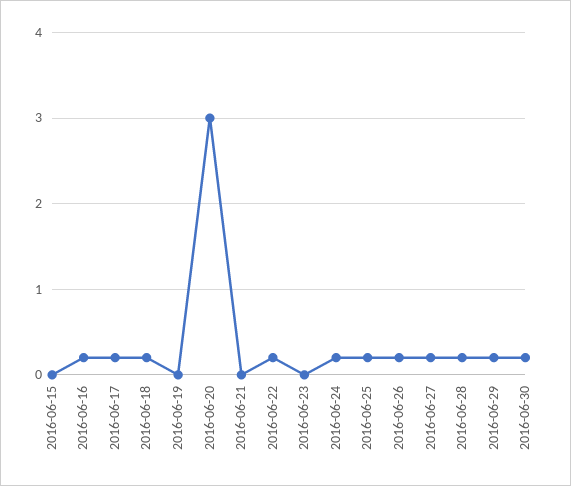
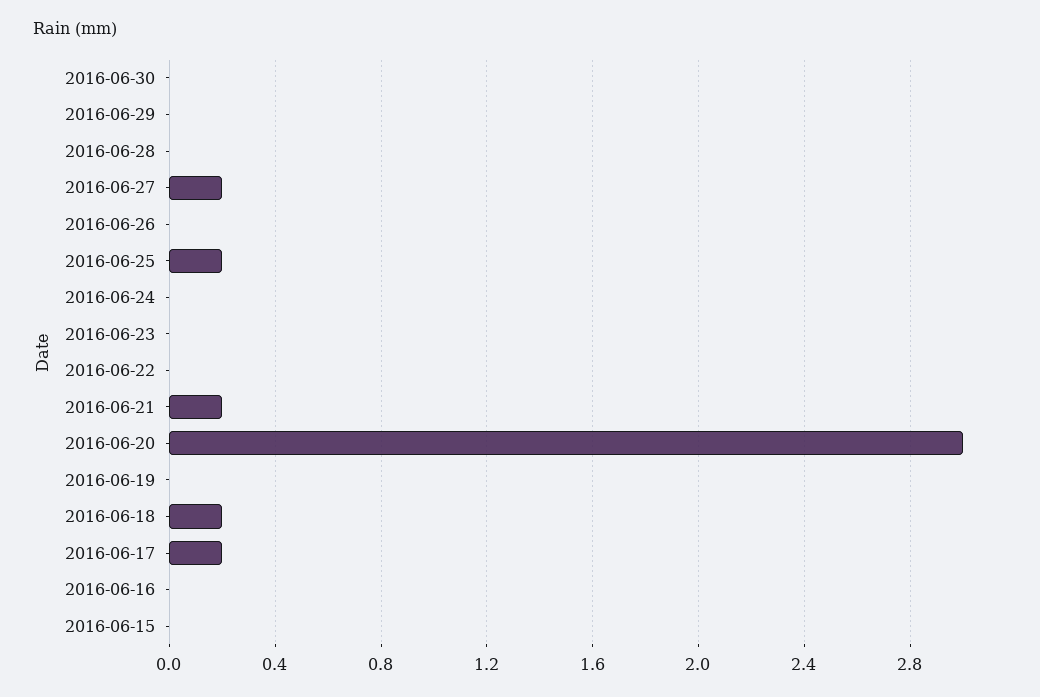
2016-06-16: 0.2 -> 0
2016-06-21: 0 -> 0.2
2016-06-22: 0.2 -> 0
2016-06-24: 0.2 -> 0
2016-06-26: 0.2 -> 0
2016-06-28: 0.2 -> 0
2016-06-29: 0.2 -> 0
2016-06-30: 0.2 -> 0

